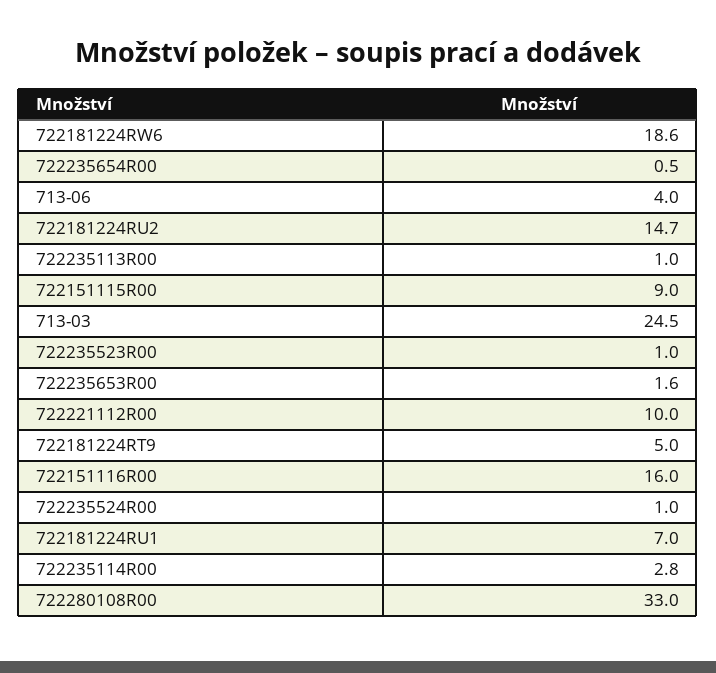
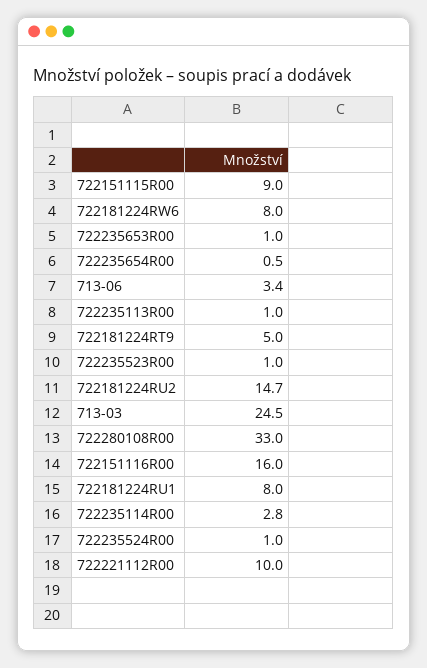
722181224RW6: 18.6 -> 8
713-06: 4 -> 3.4
722235653R00: 1.6 -> 1
722181224RU1: 7 -> 8

